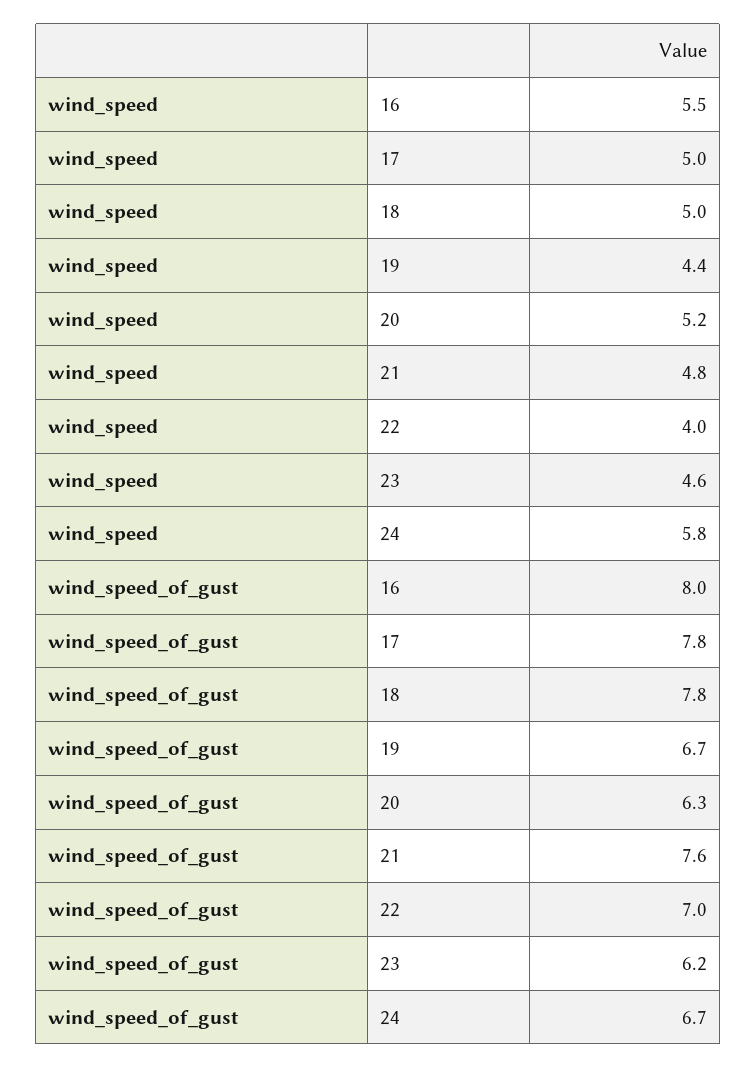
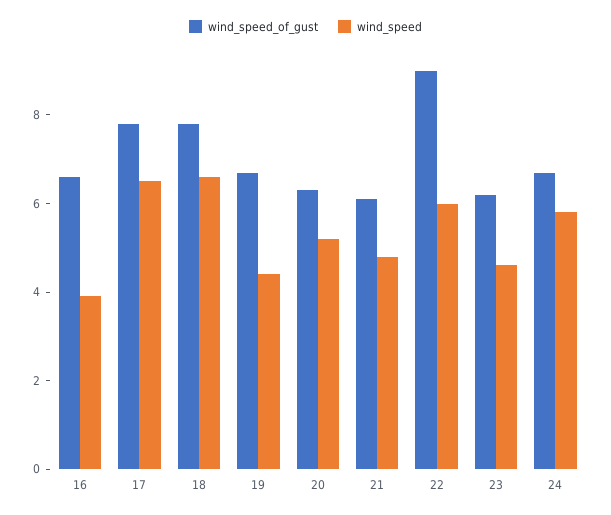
wind_speed, 16: 5.5 -> 4
wind_speed, 17: 5 -> 6.5
wind_speed, 18: 5 -> 6.5
wind_speed, 22: 4 -> 6
wind_speed_of_gust, 16: 8 -> 6.5
wind_speed_of_gust, 21: 7.6 -> 6
wind_speed_of_gust, 22: 7 -> 9

